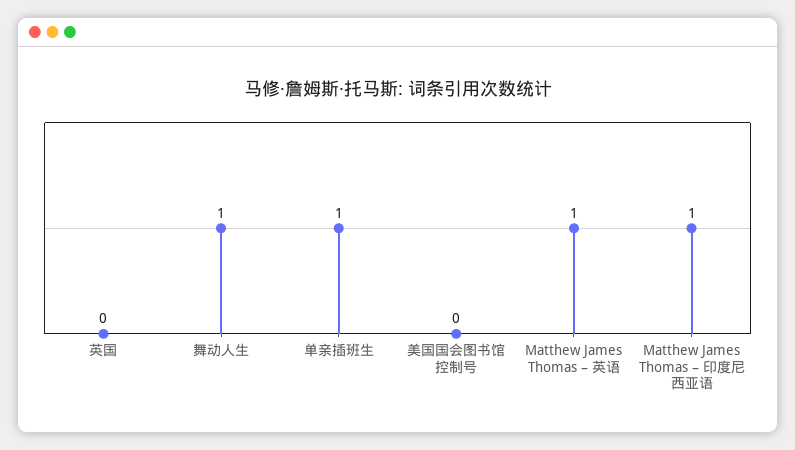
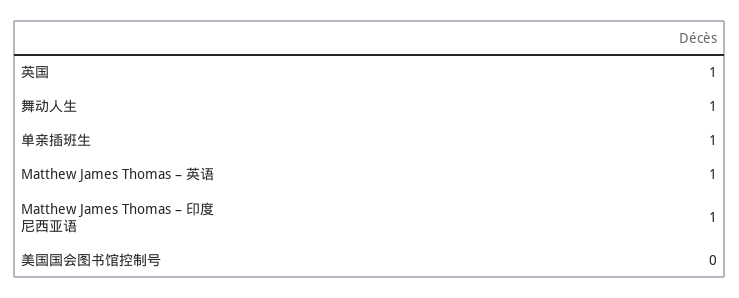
英国: 0 -> 1

